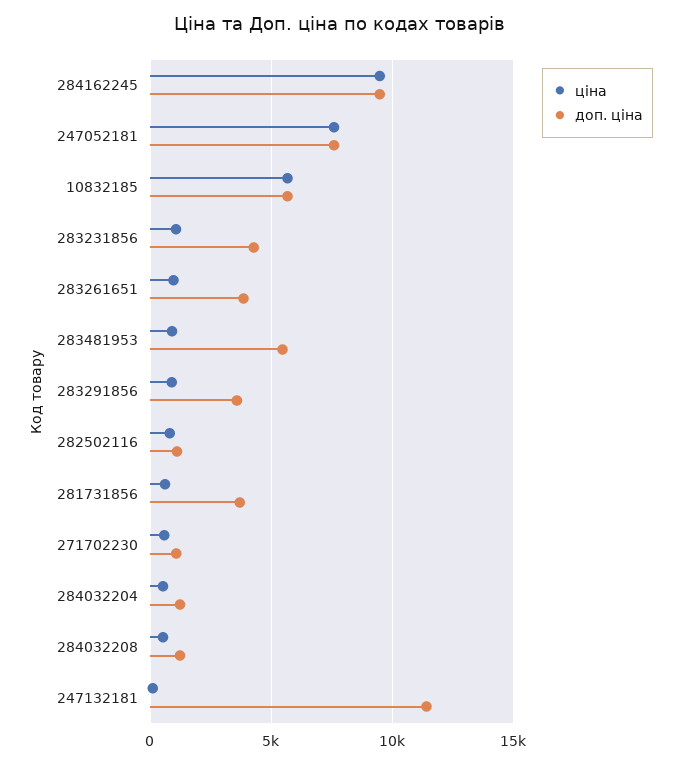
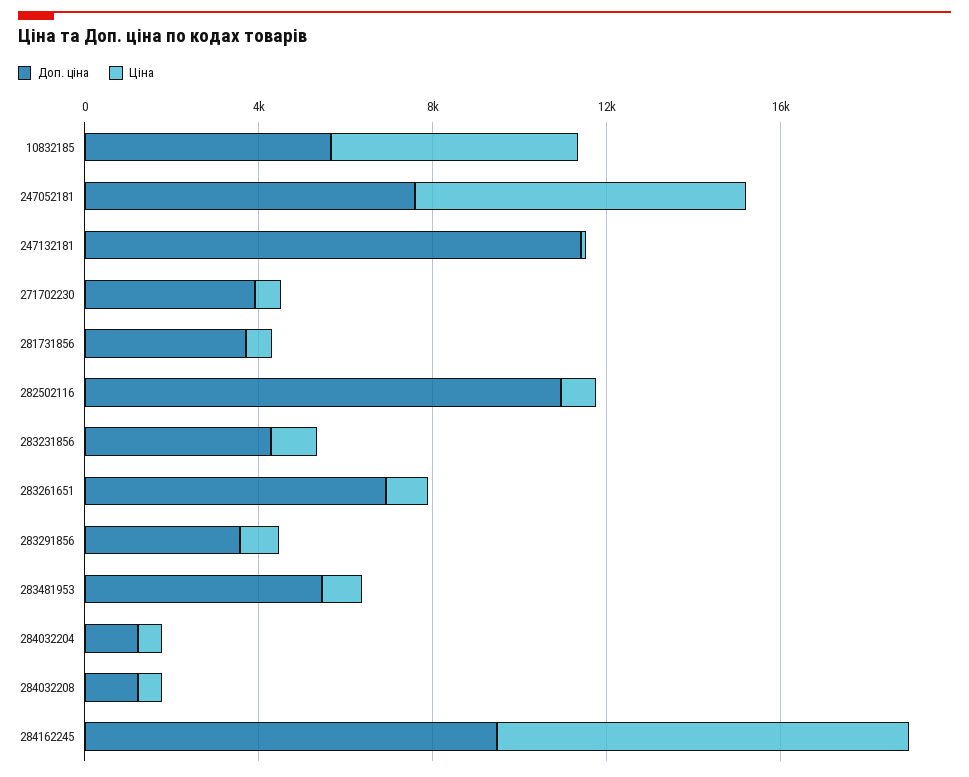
доп. ціна, 283261651: 4000 -> 7000
доп. ціна, 282502116: 1000 -> 11000
доп. ціна, 271702230: 1000 -> 4000

